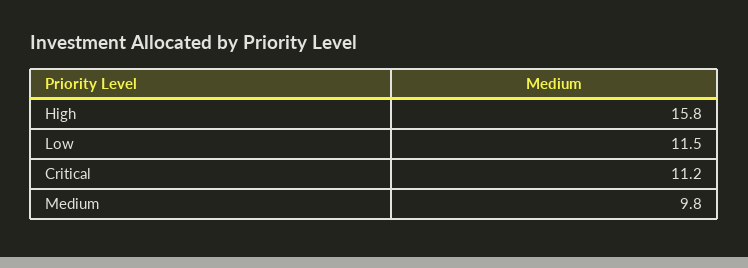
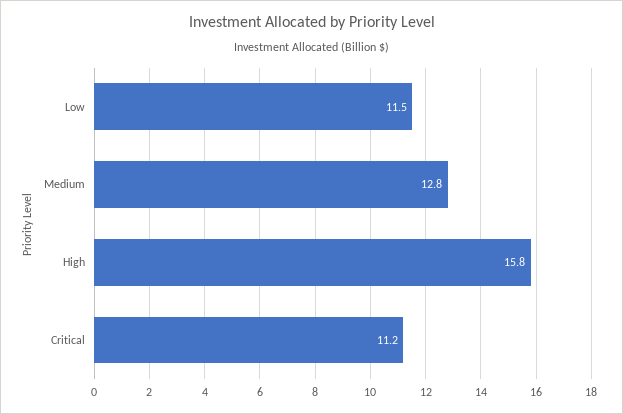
Medium: 9.8 -> 12.8

